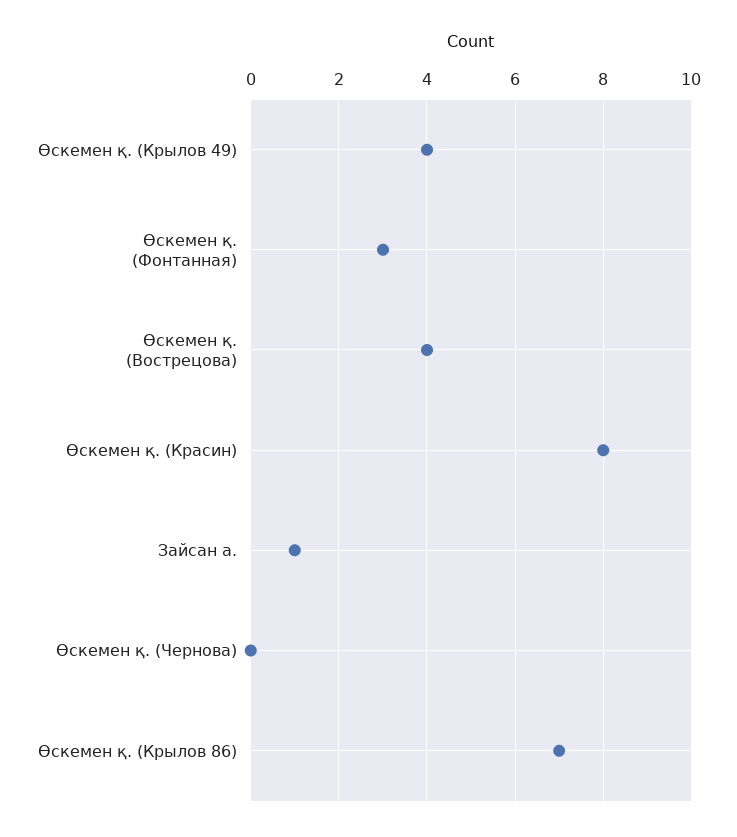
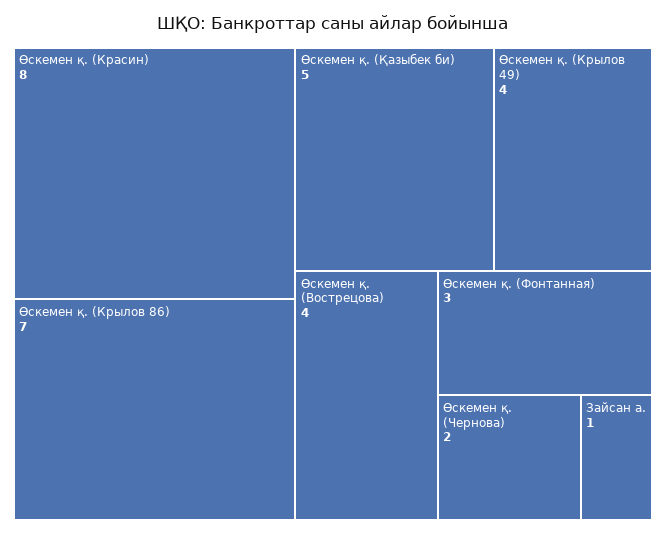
Өскемен қ. (Чернова): 0 -> 2
Өскемен қ. (Қазыбек би): none -> 5

